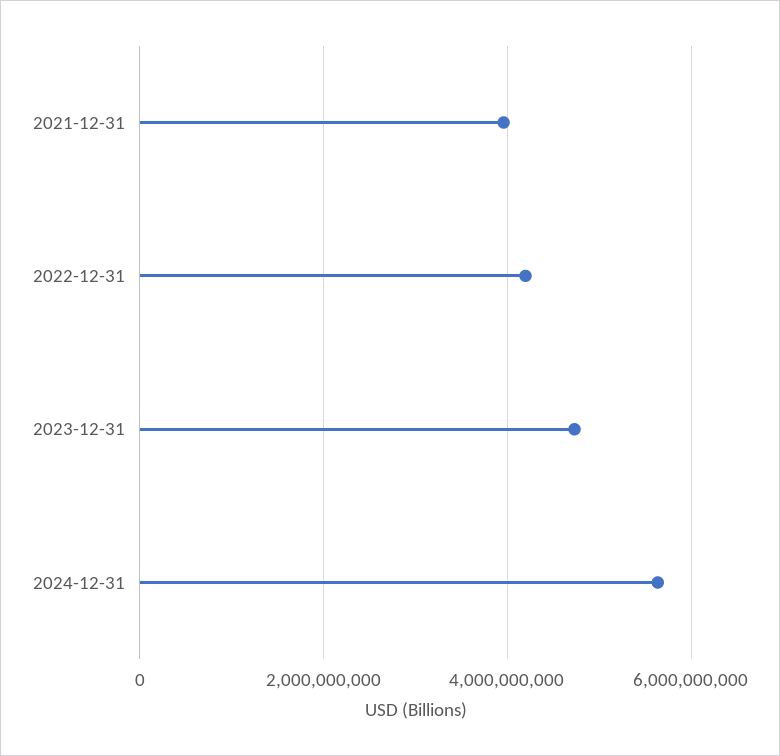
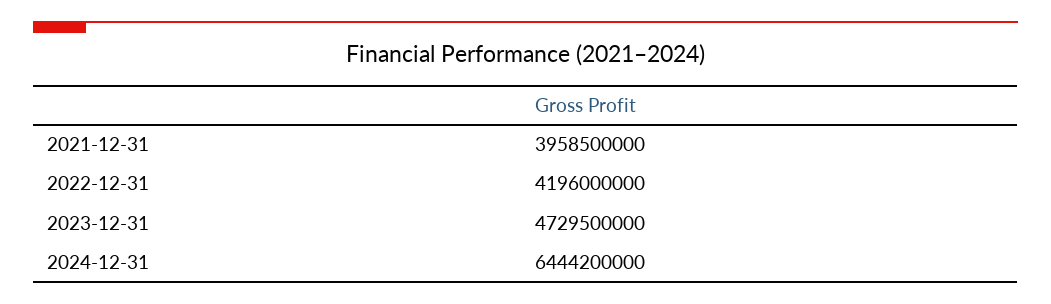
2024-12-31: 5600000000 -> 6444200000

